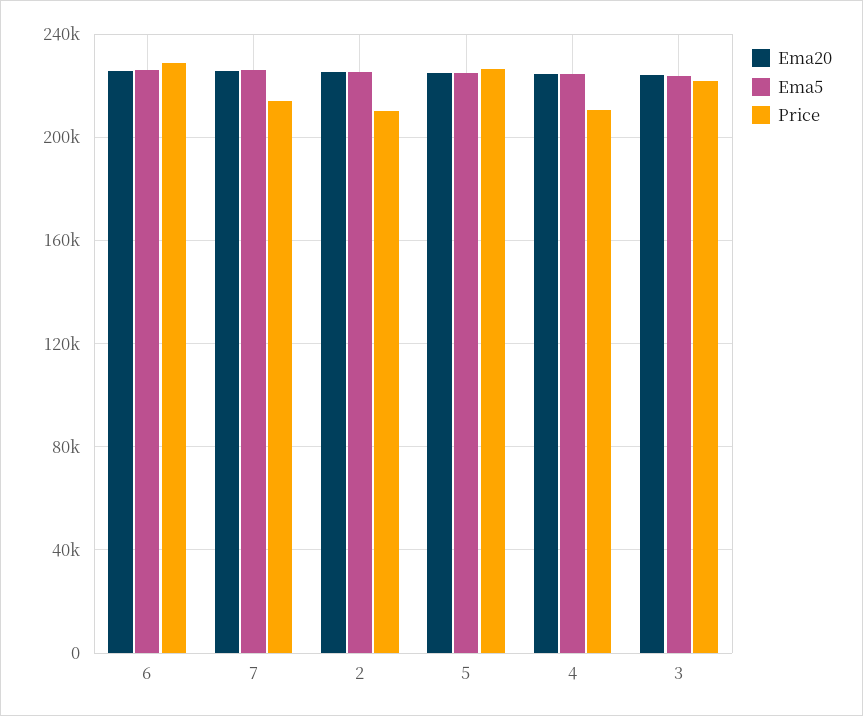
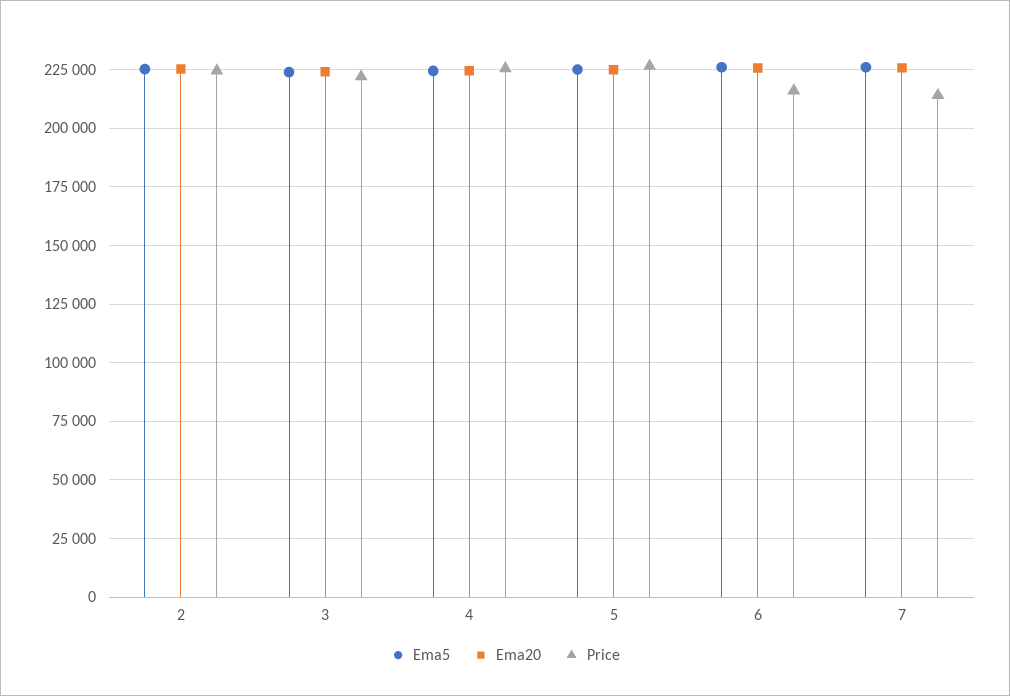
Price, 6: 230000 -> 215000
Price, 2: 210000 -> 225000
Price, 4: 210000 -> 225000

